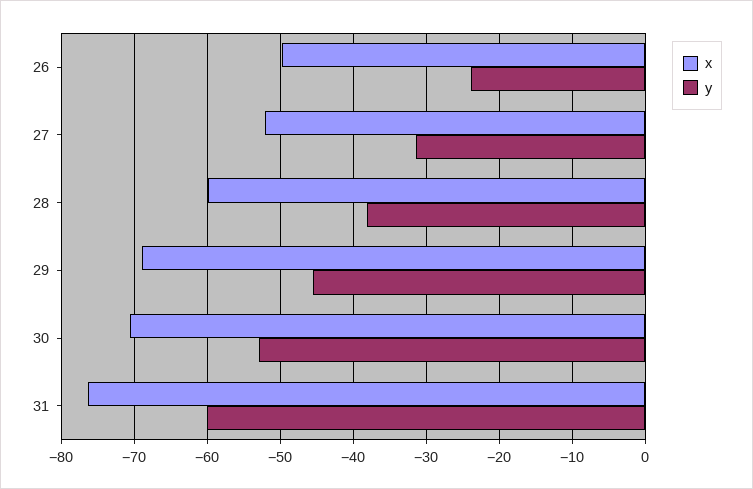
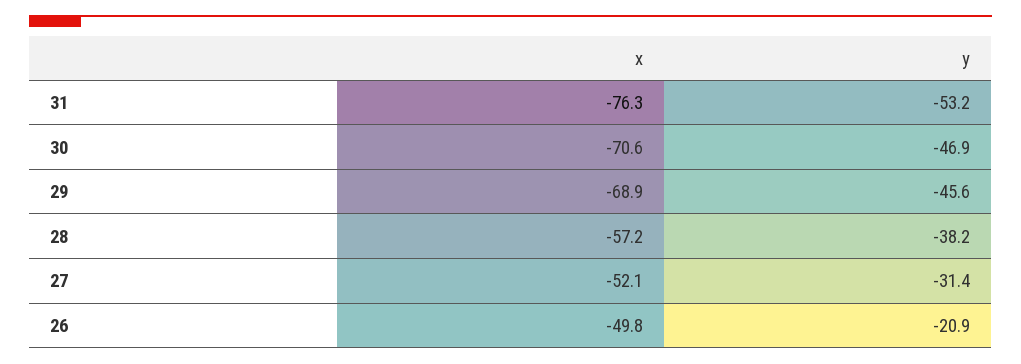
y, 26: -24 -> -20.9
x, 28: -60 -> -57.2
y, 30: -53 -> -46.9
y, 31: -60 -> -53.2

